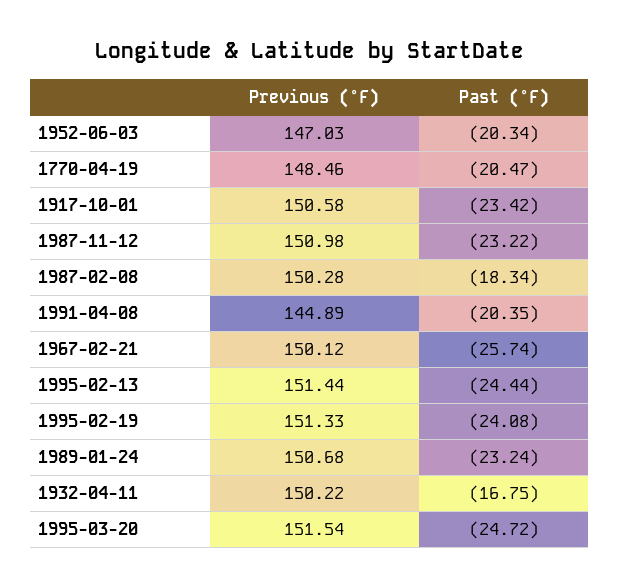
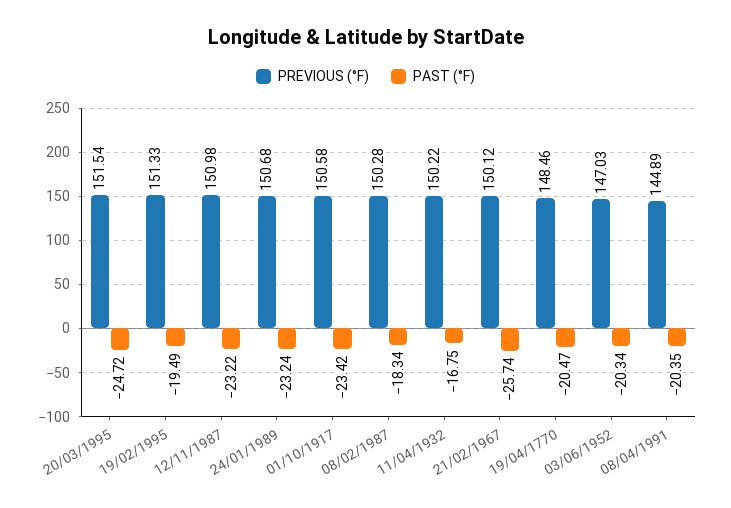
Previous (°F), 1995-02-13: 151.44 -> none
Past (°F), 1995-02-13: -24.44 -> none
Past (°F), 1995-02-19: -24.08 -> -19.49

